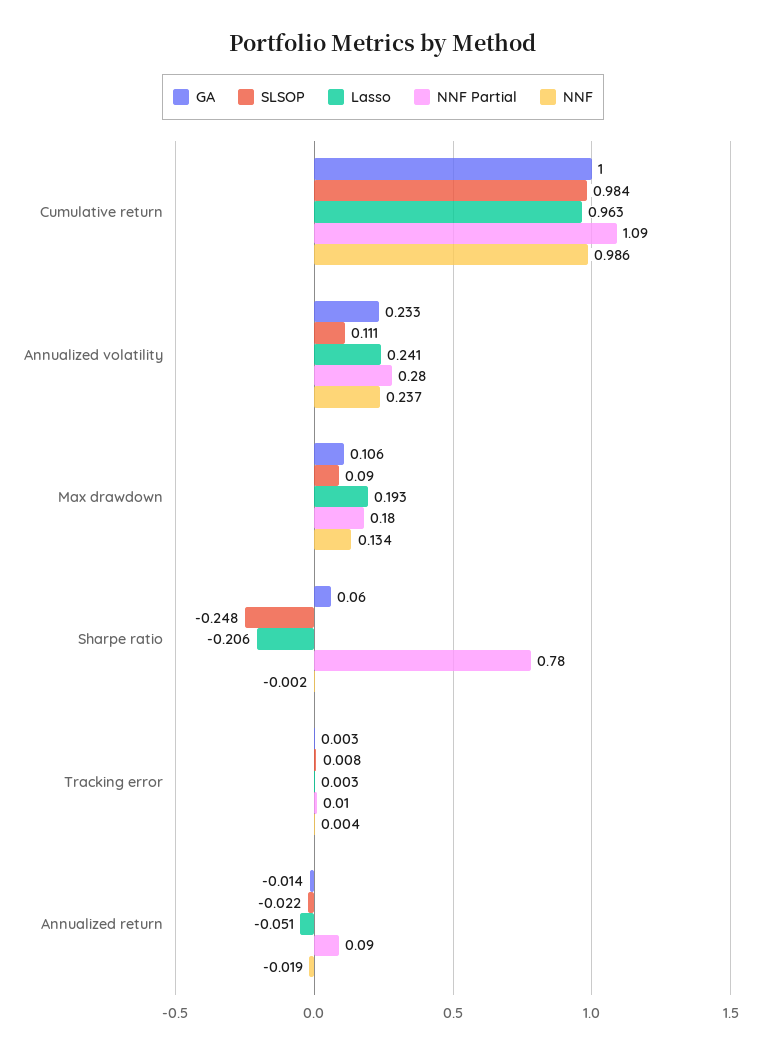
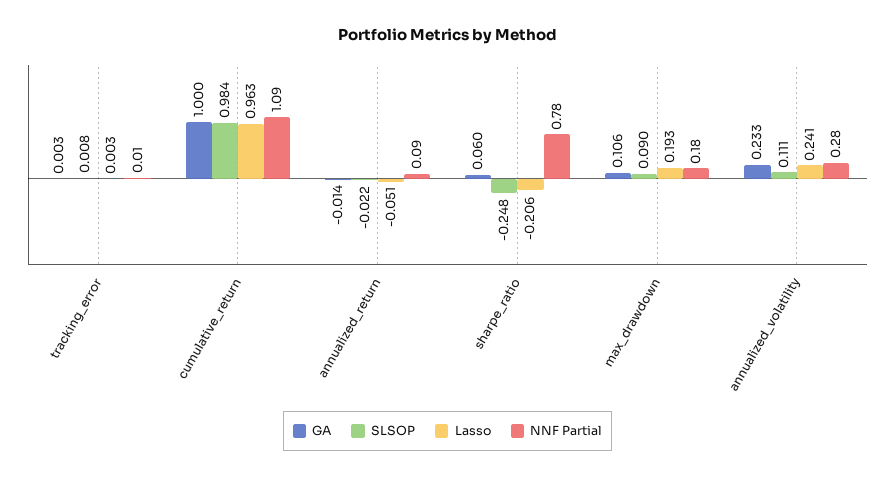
NNF, Cumulative return: 0.986 -> none
NNF, Annualized volatility: 0.237 -> none
NNF, Max drawdown: 0.134 -> none
NNF, Sharpe ratio: -0.002 -> none
NNF, Tracking error: 0.004 -> none
NNF, Annualized return: -0.019 -> none

